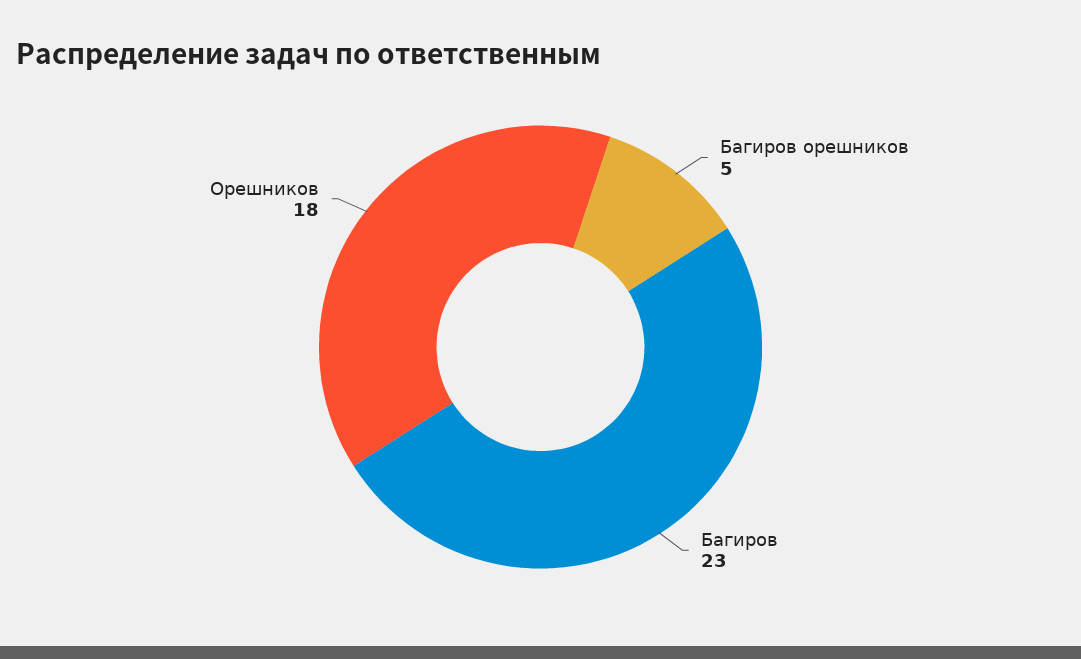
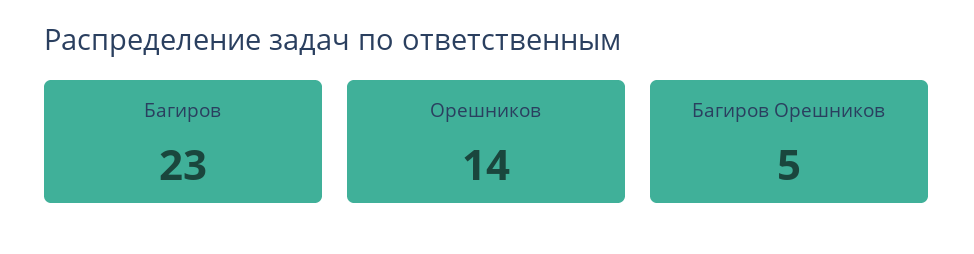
Орешников: 18 -> 14

